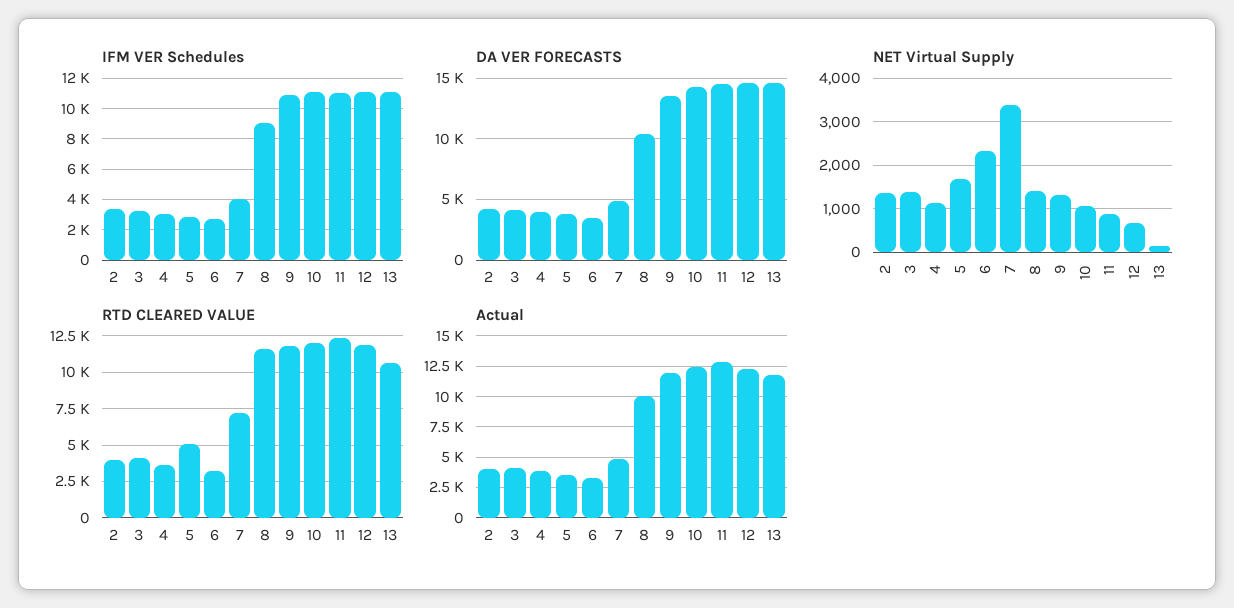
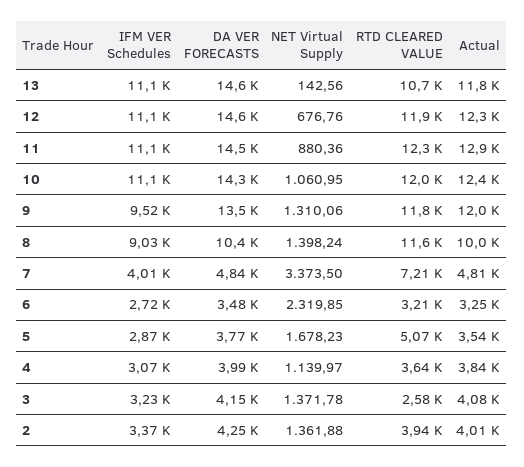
IFM VER Schedules, 9: 11000 -> 9520
RTD CLEARED VALUE, 3: 4000 -> 2580

